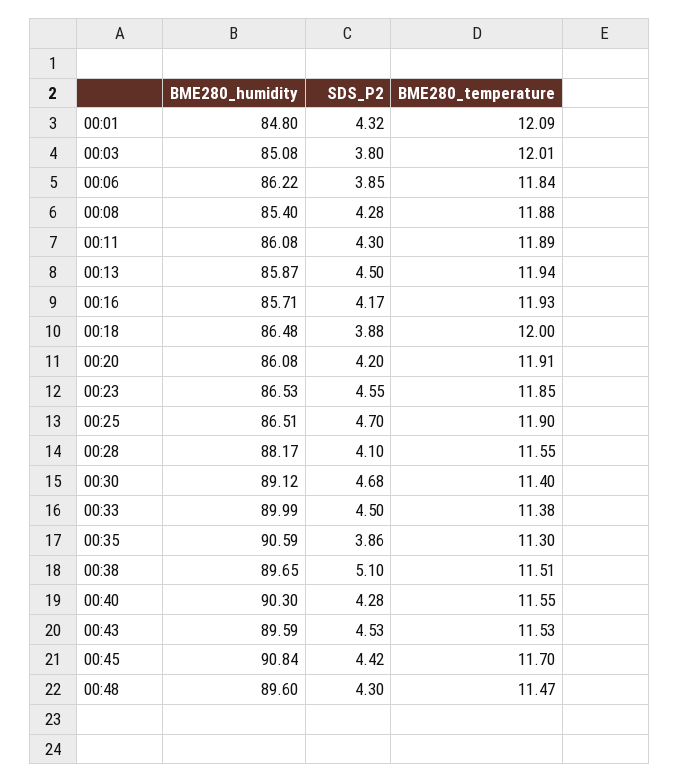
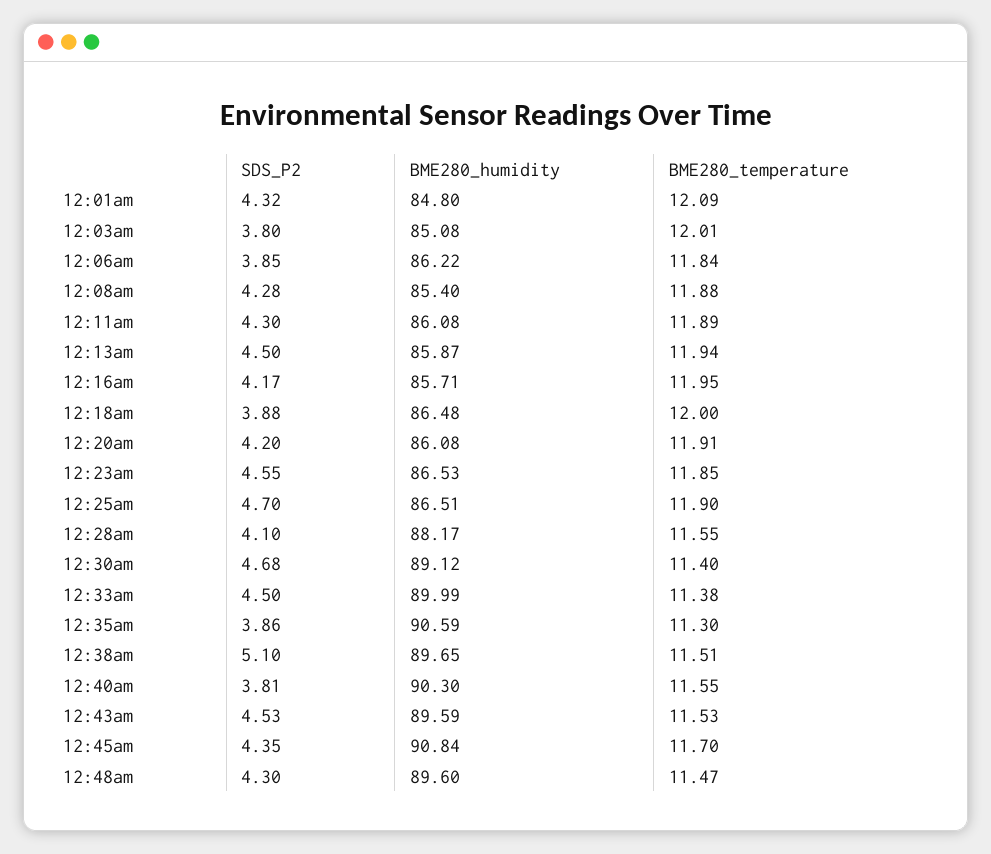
BME280_temperature, 00:16: 11.93 -> 11.95
SDS_P2, 00:40: 4.28 -> 3.81
SDS_P2, 00:45: 4.42 -> 4.35

